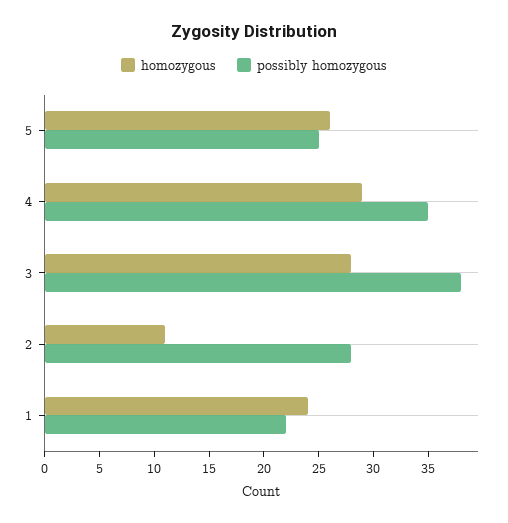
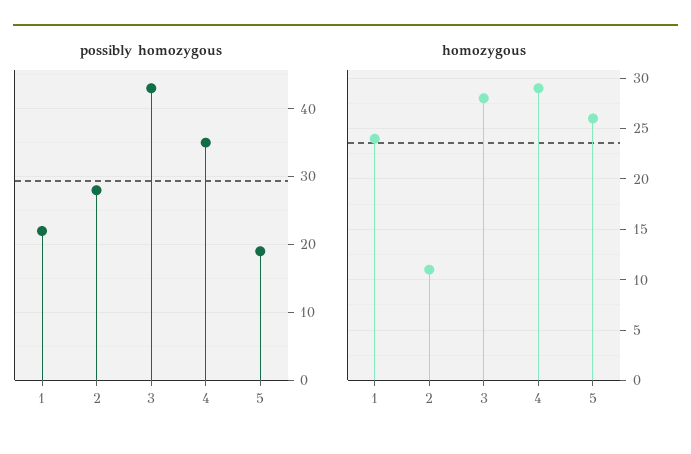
possibly homozygous, 5: 25 -> 19
possibly homozygous, 3: 38 -> 43

